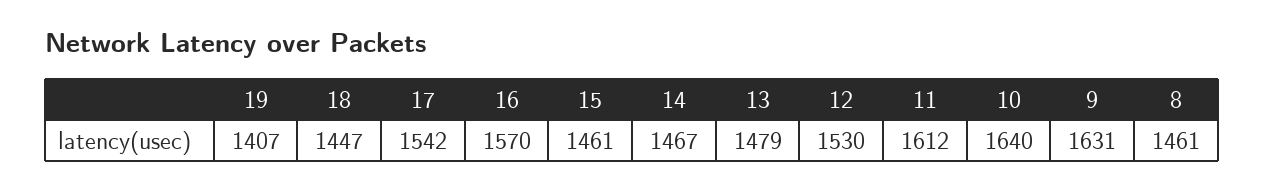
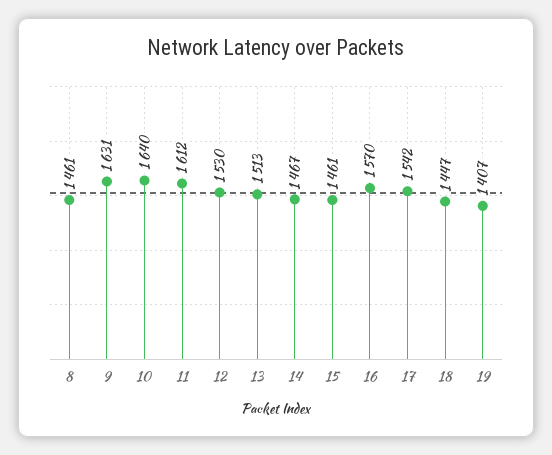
13: 1479 -> 1513

